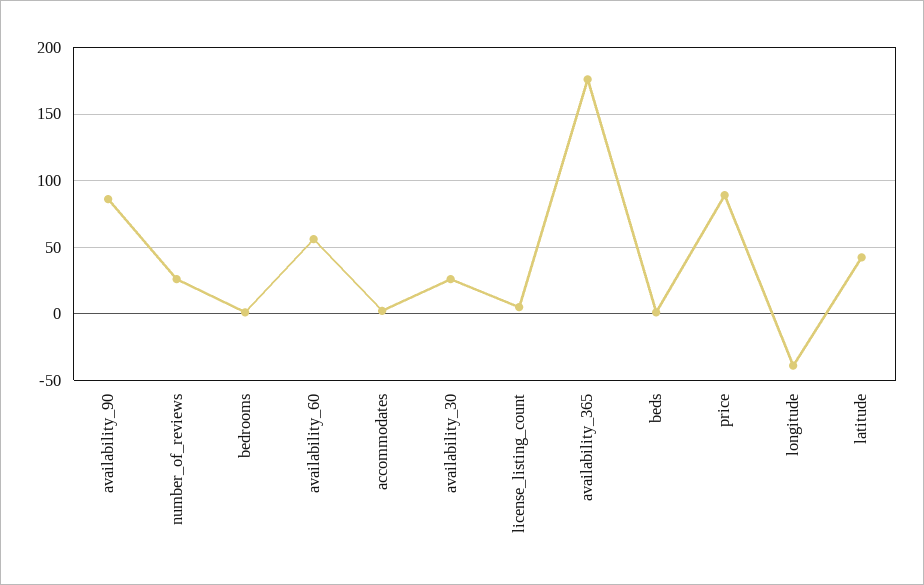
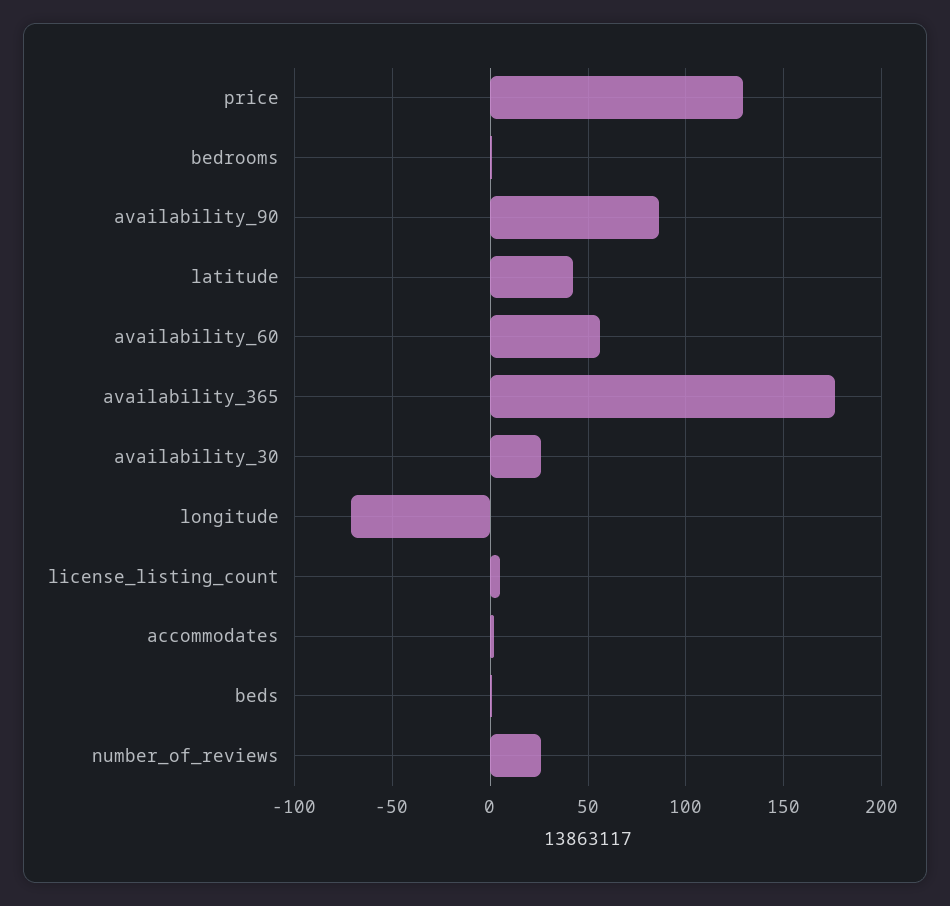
price: 90 -> 130
longitude: -40 -> -70

